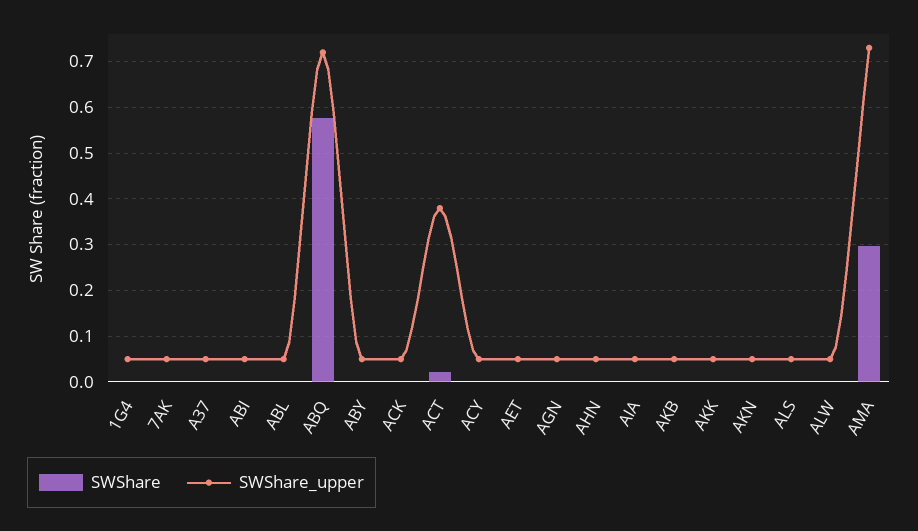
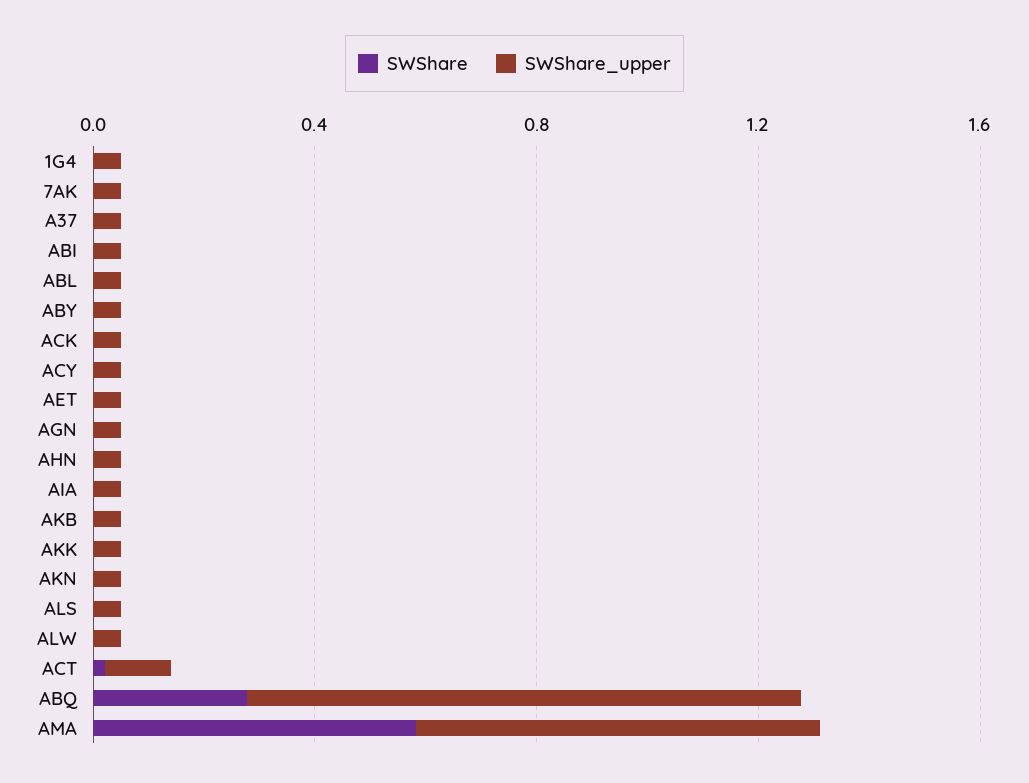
SWShare, ABQ: 0.58 -> 0.3
SWShare_upper, ABQ: 0.72 -> 1
SWShare_upper, ACT: 0.38 -> 0.1
SWShare, AMA: 0.3 -> 0.6

